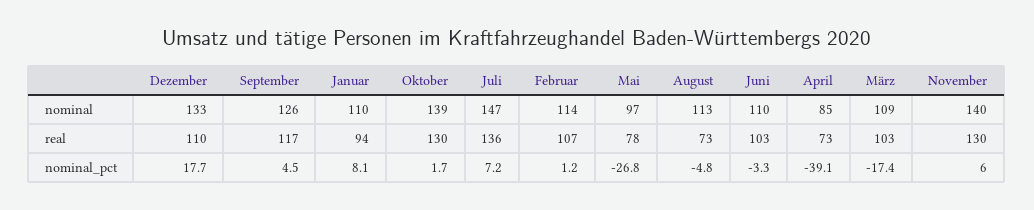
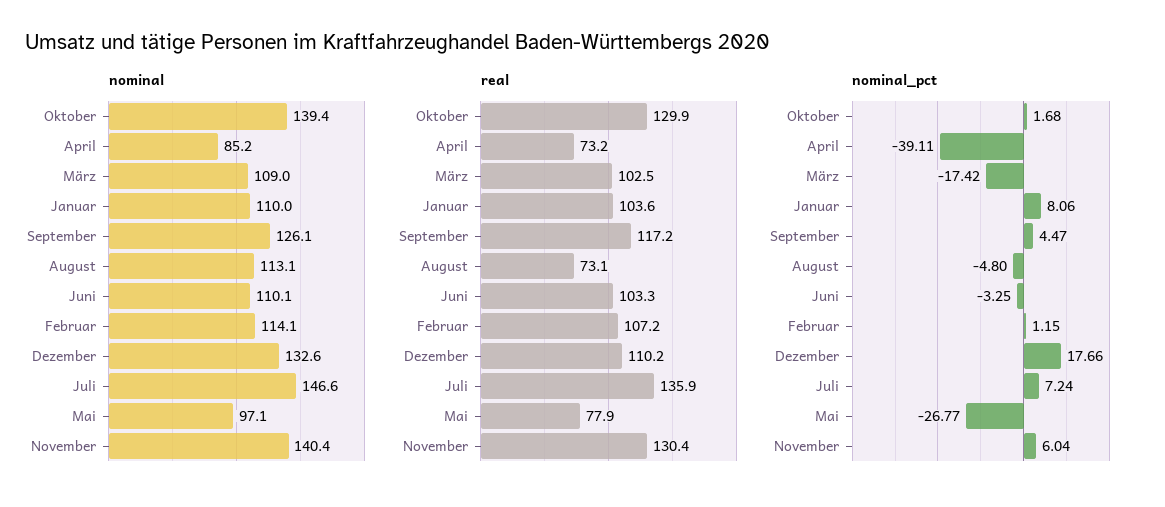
real, Januar: 94 -> 103.6

